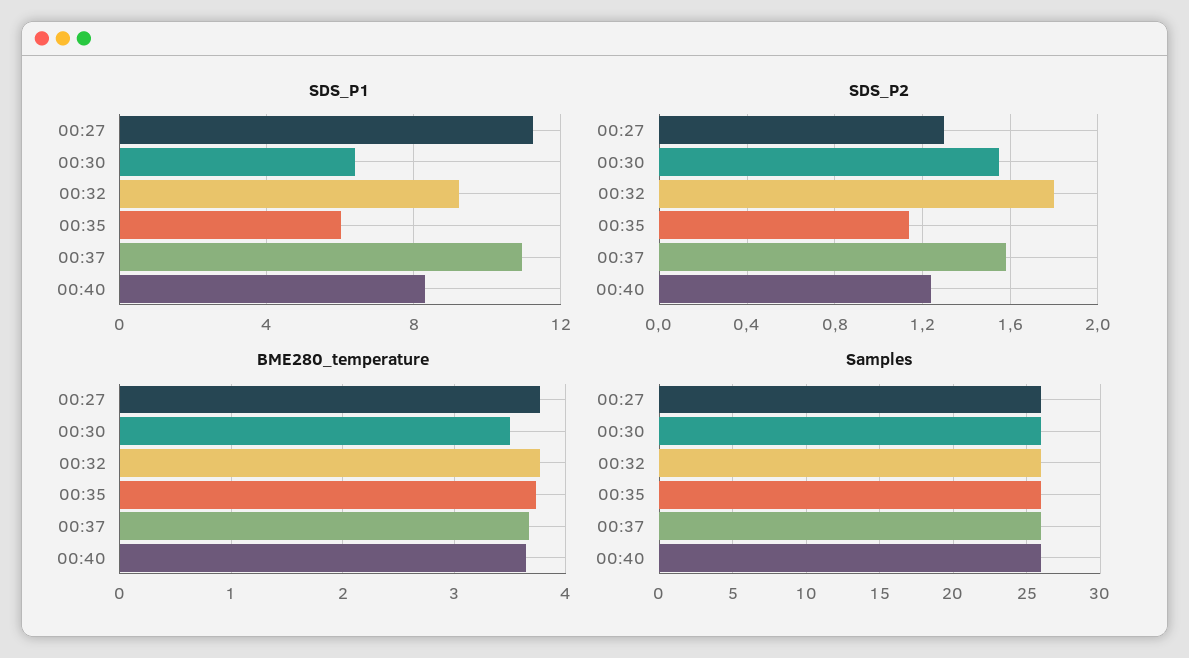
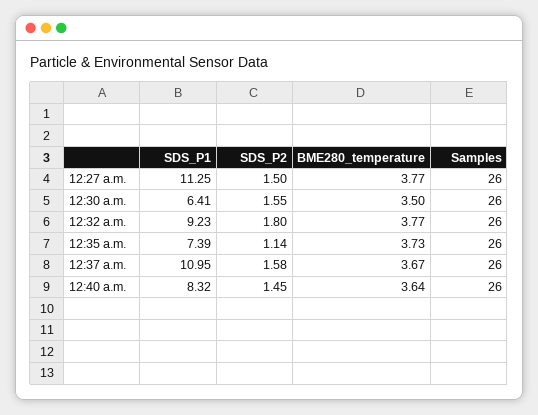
SDS_P1, 00:35: 6 -> 7.39
SDS_P2, 00:27: 1.3 -> 1.5
SDS_P2, 00:40: 1.25 -> 1.45

